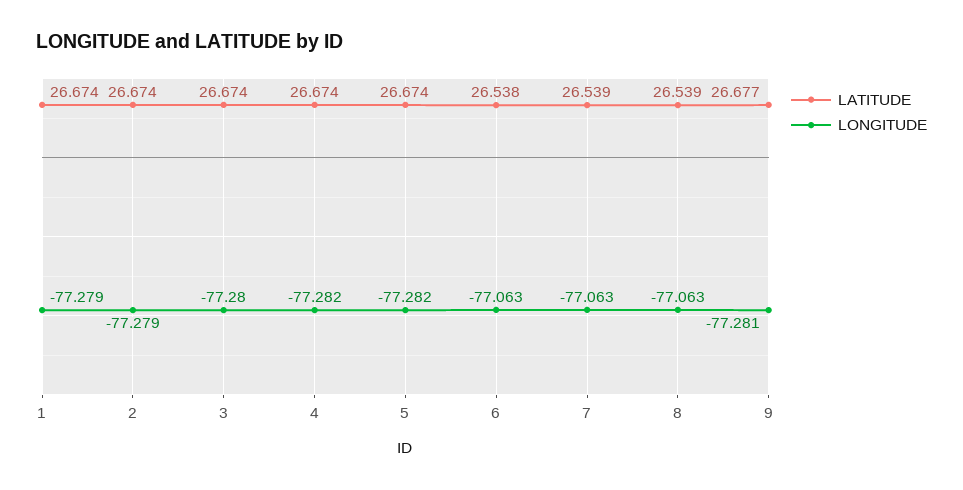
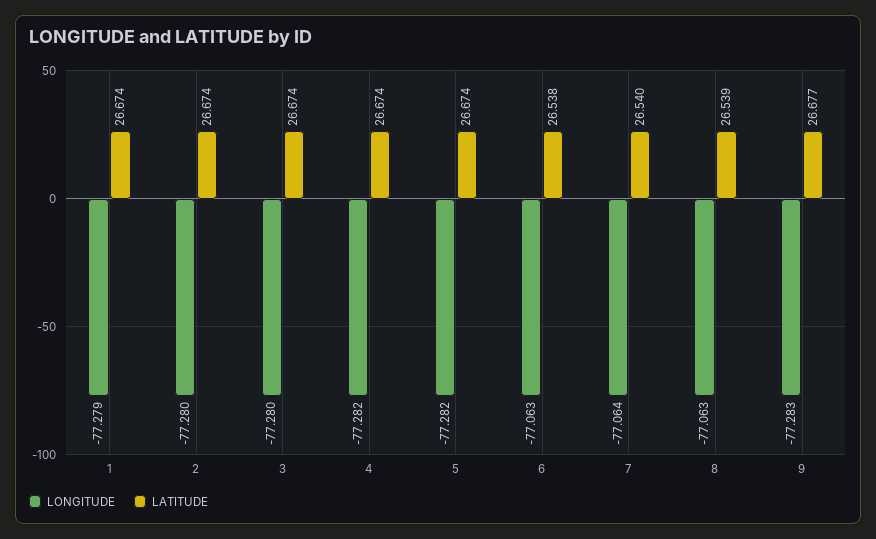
LONGITUDE, 2: -77.279 -> -77.28
LATITUDE, 7: 26.539 -> 26.54
LONGITUDE, 7: -77.063 -> -77.064
LONGITUDE, 9: -77.281 -> -77.283

